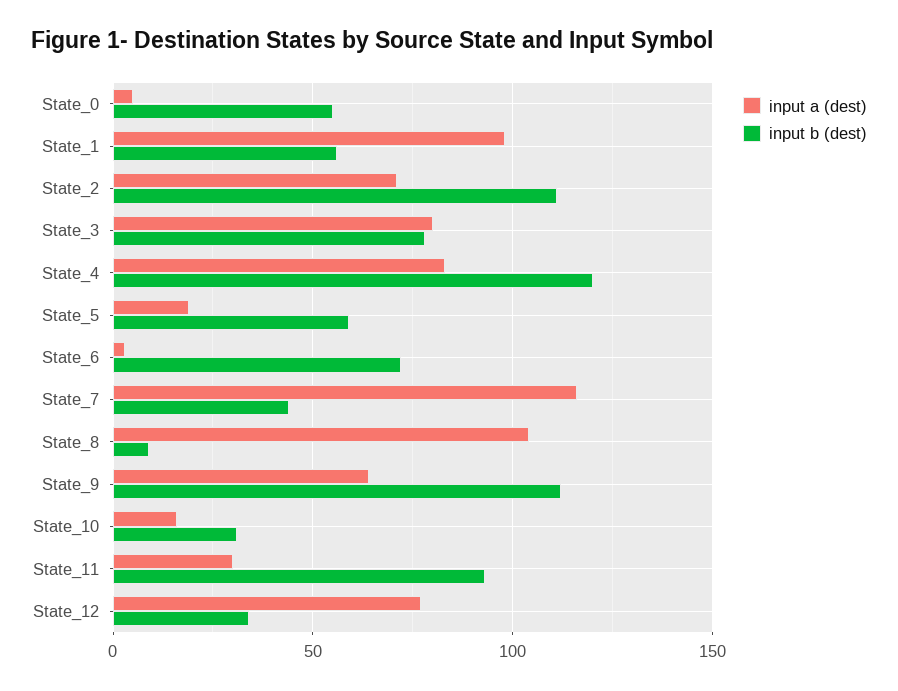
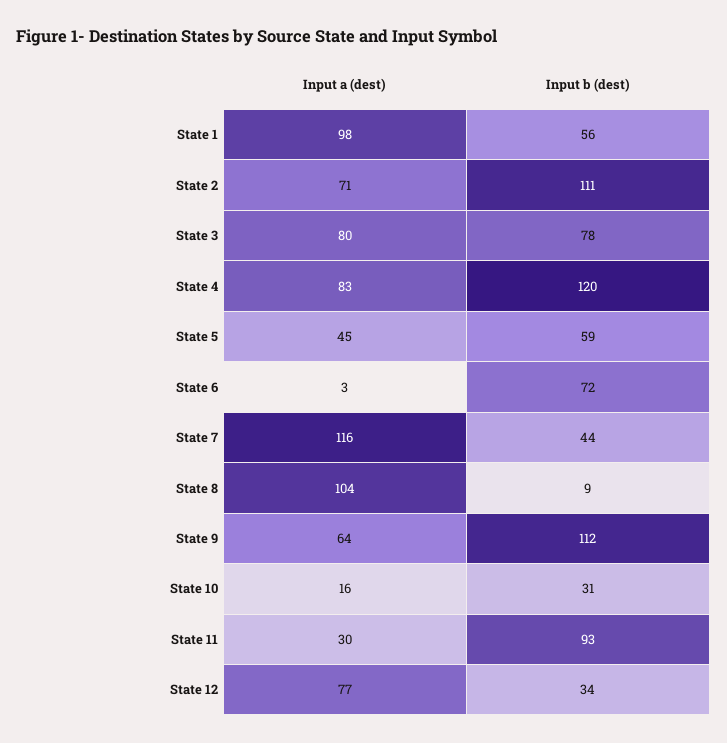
input a (dest), State_0: 5 -> none
input b (dest), State_0: 55 -> none
input a (dest), State_5: 20 -> 45

